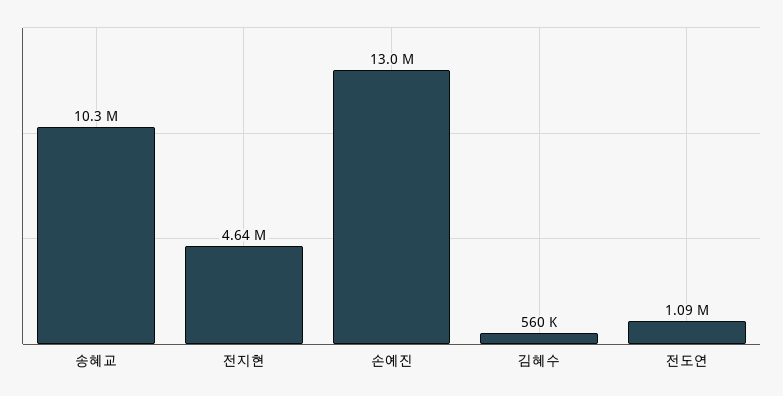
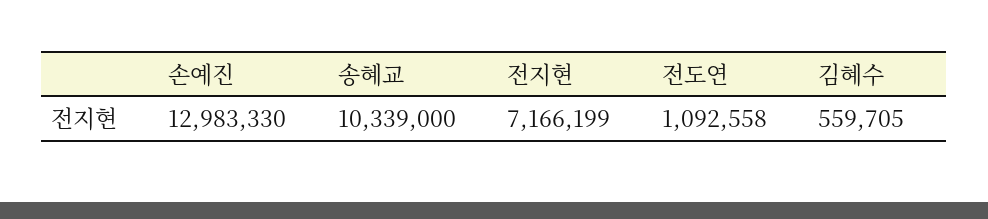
전지현: 4640000 -> 7166199

